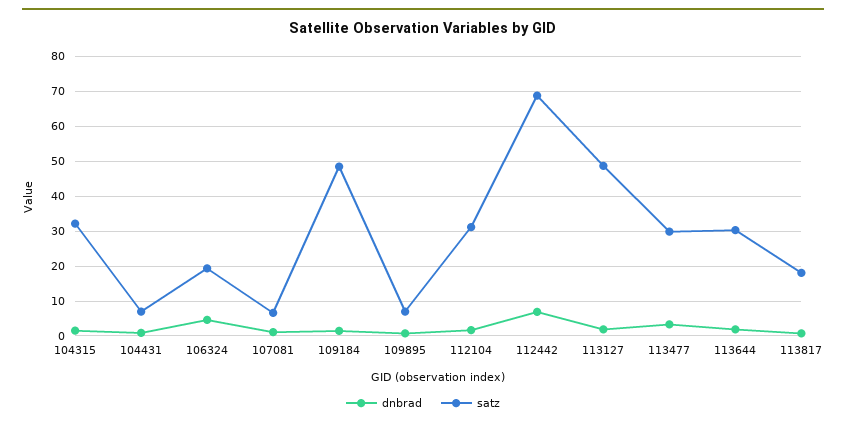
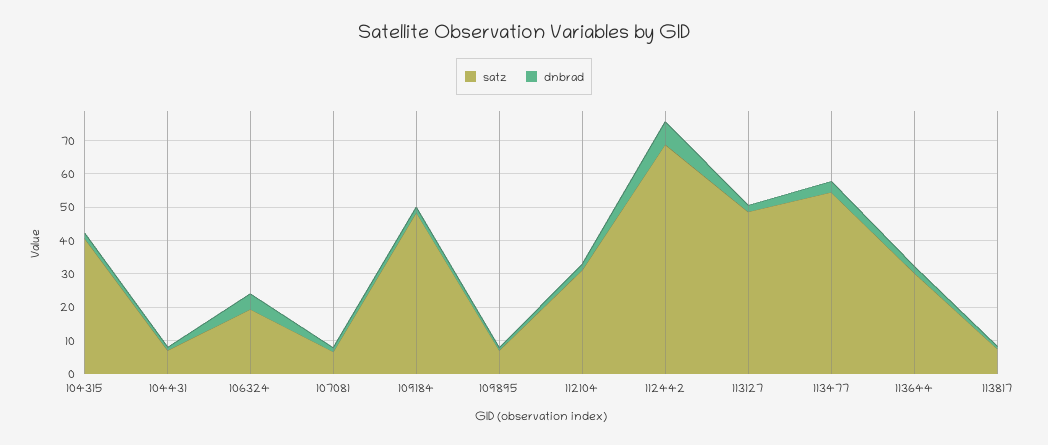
satz, 104315: 32 -> 40
satz, 113477: 30 -> 55
satz, 113817: 18 -> 7.5

